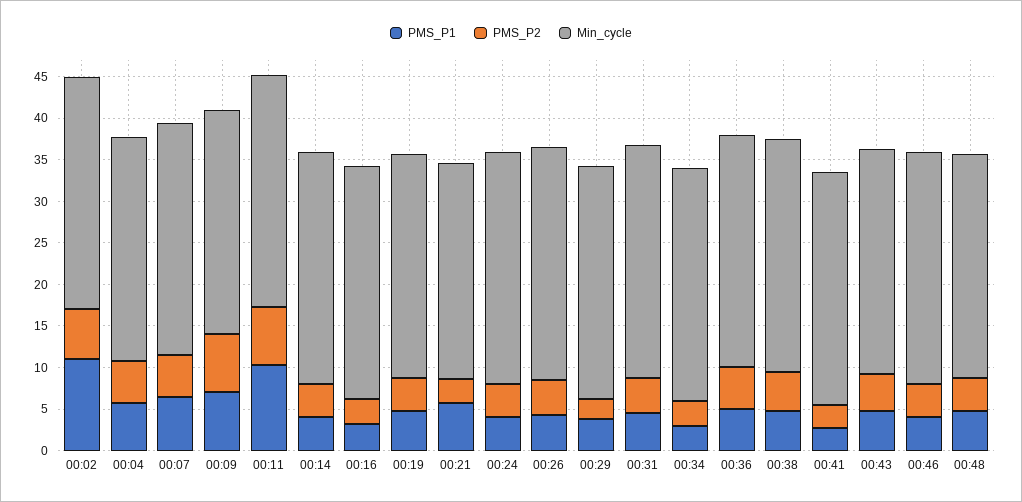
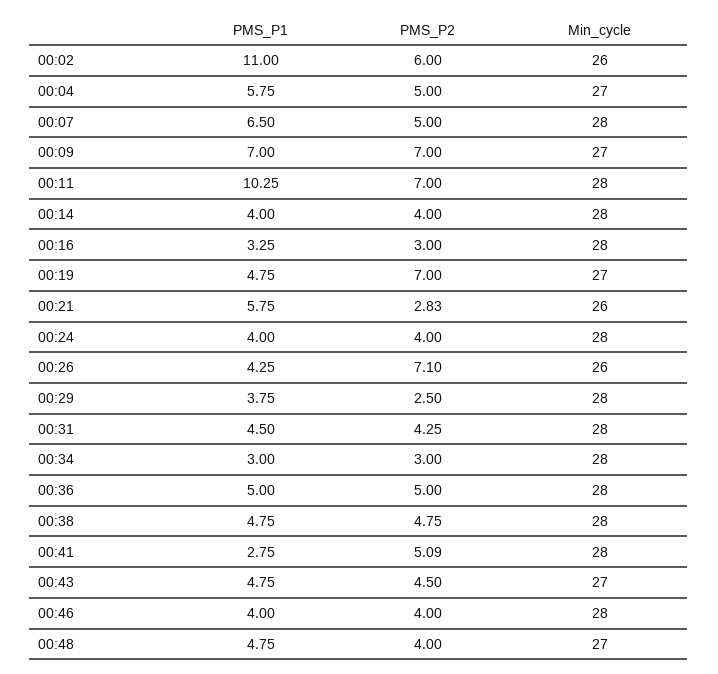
Min_cycle, 00:02: 28 -> 26
PMS_P2, 00:19: 4 -> 7
PMS_P2, 00:26: 4 -> 7.1
Min_cycle, 00:26: 28 -> 26
PMS_P2, 00:41: 3 -> 5.09

